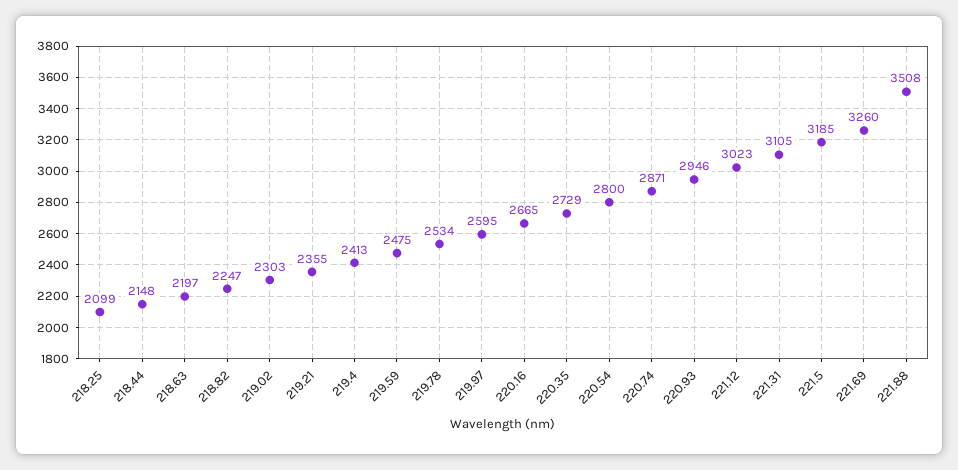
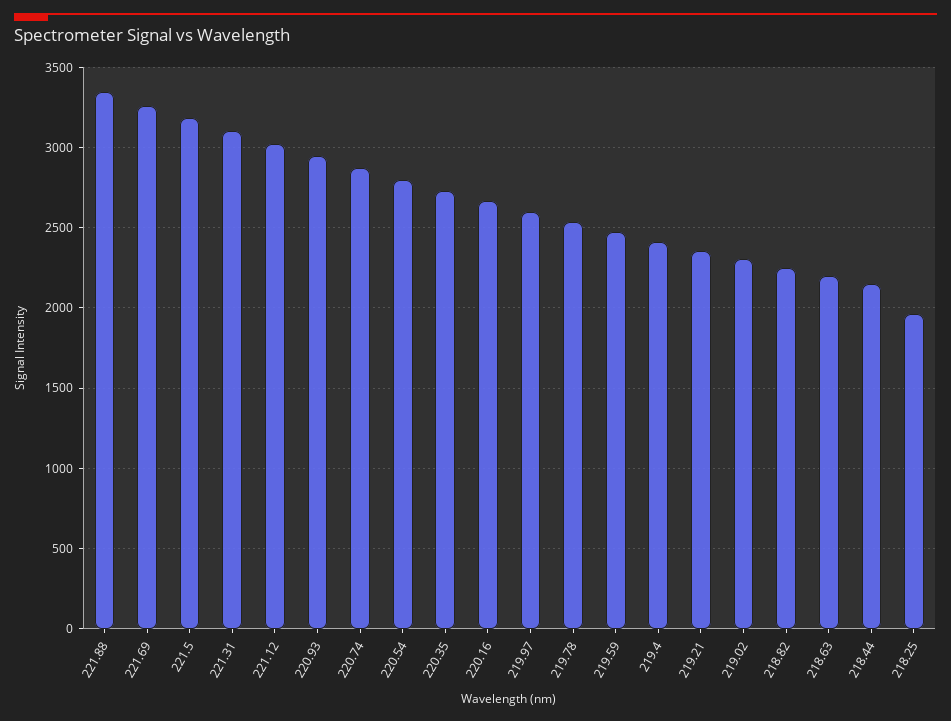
218.25: 2099 -> 1950
221.88: 3508 -> 3350

